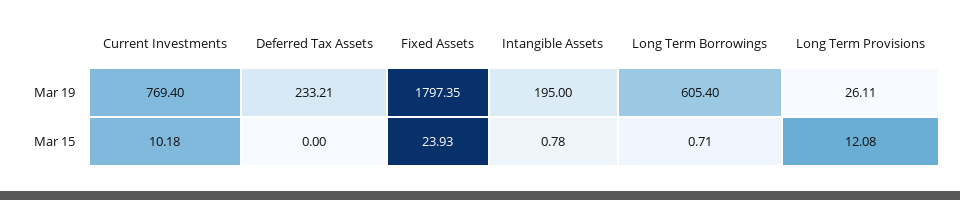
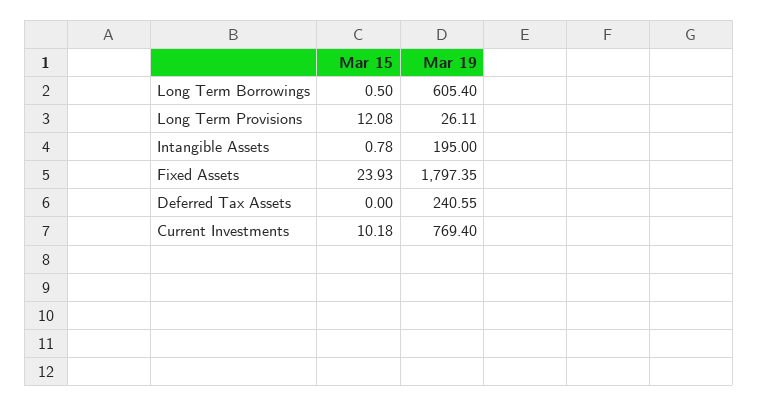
Deferred Tax Assets, Mar 19: 233.21 -> 240.55
Long Term Borrowings, Mar 15: 0.71 -> 0.5

